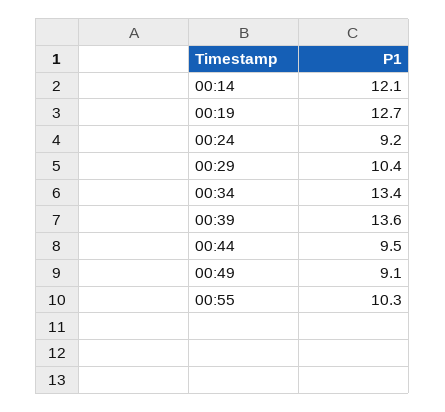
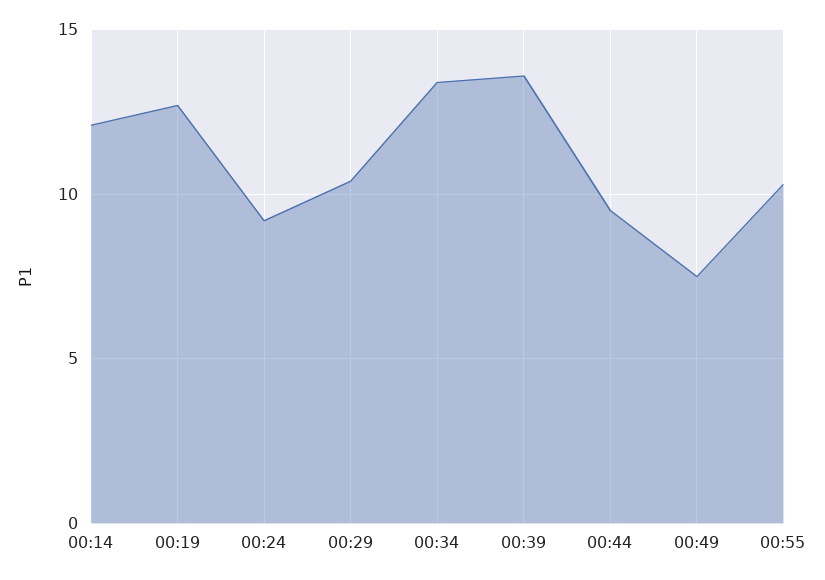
00:49: 9.1 -> 7.5

